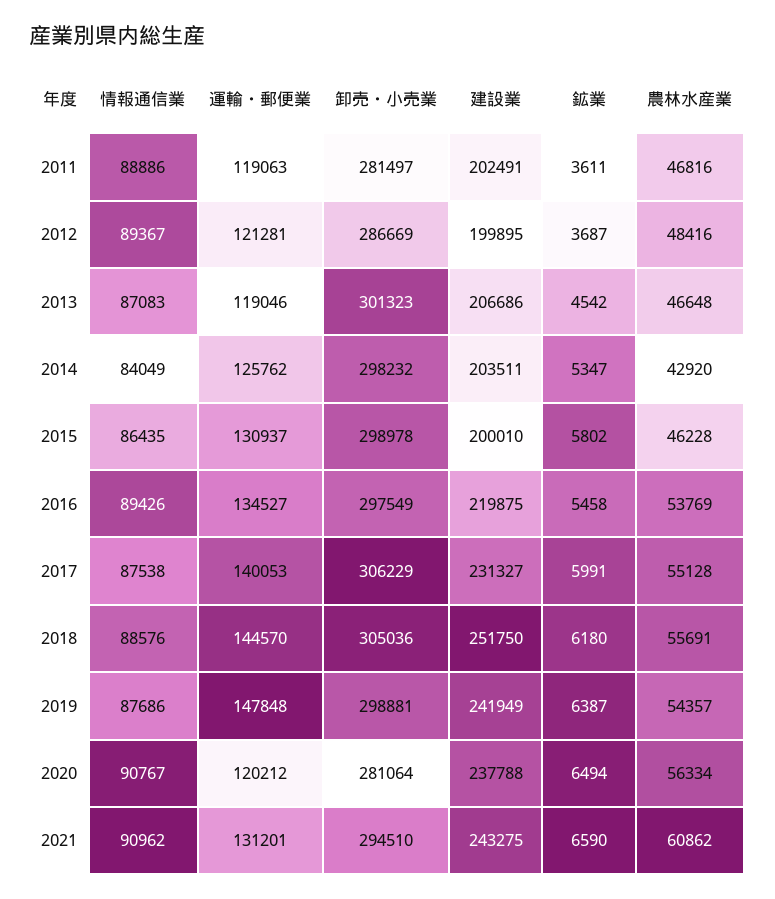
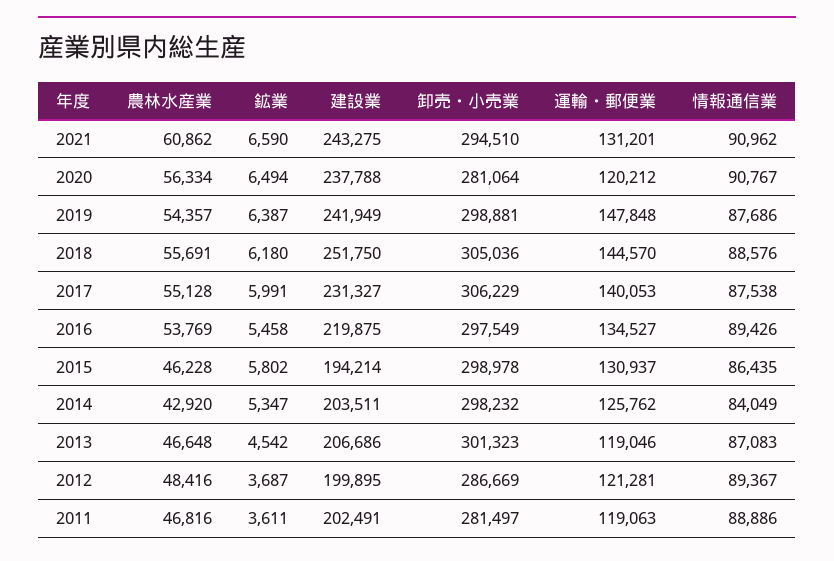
建設業, 2015: 200010 -> 194214

